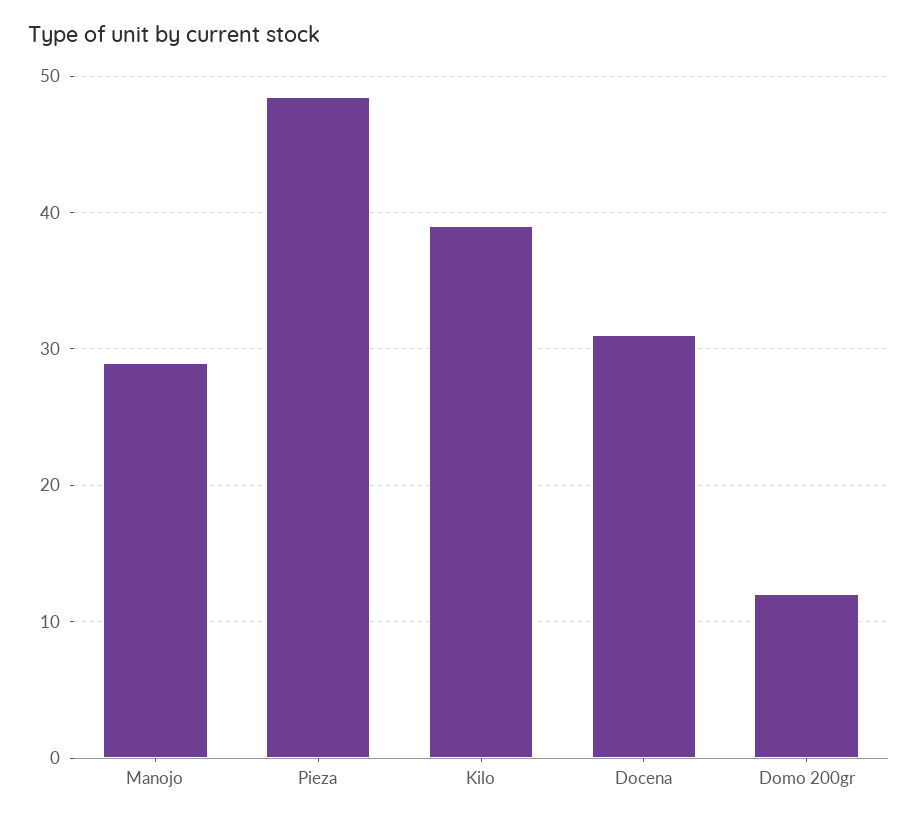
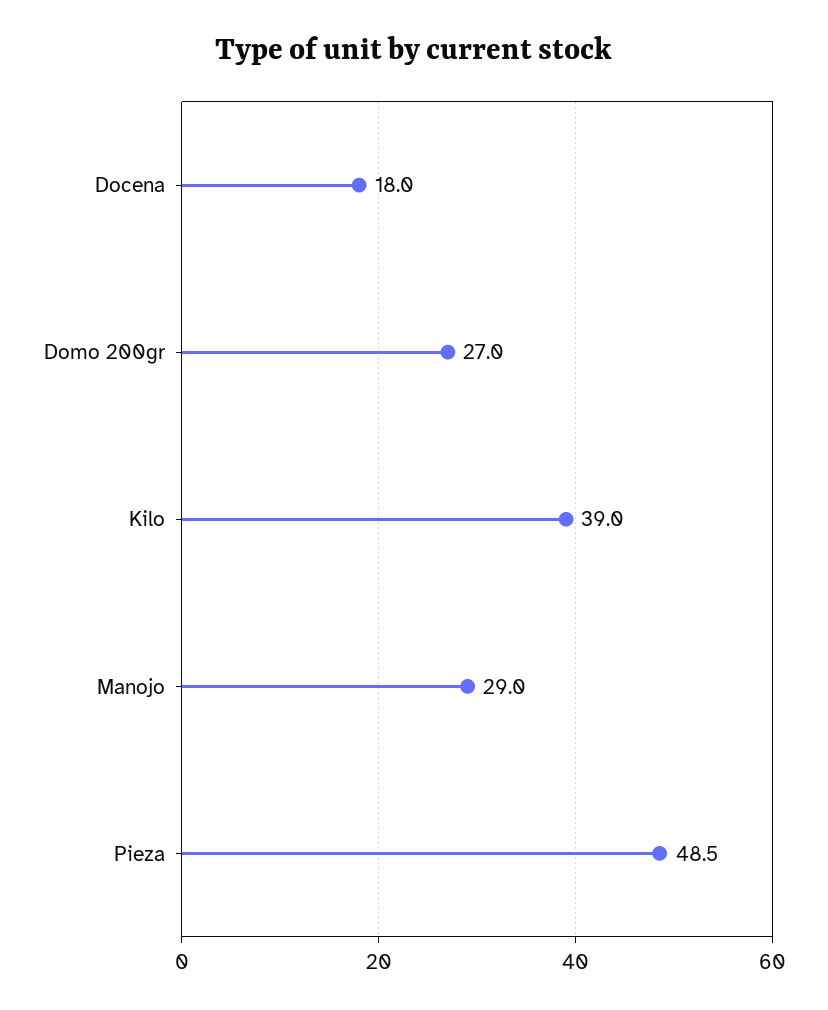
Docena: 31 -> 18
Domo 200gr: 12 -> 27

